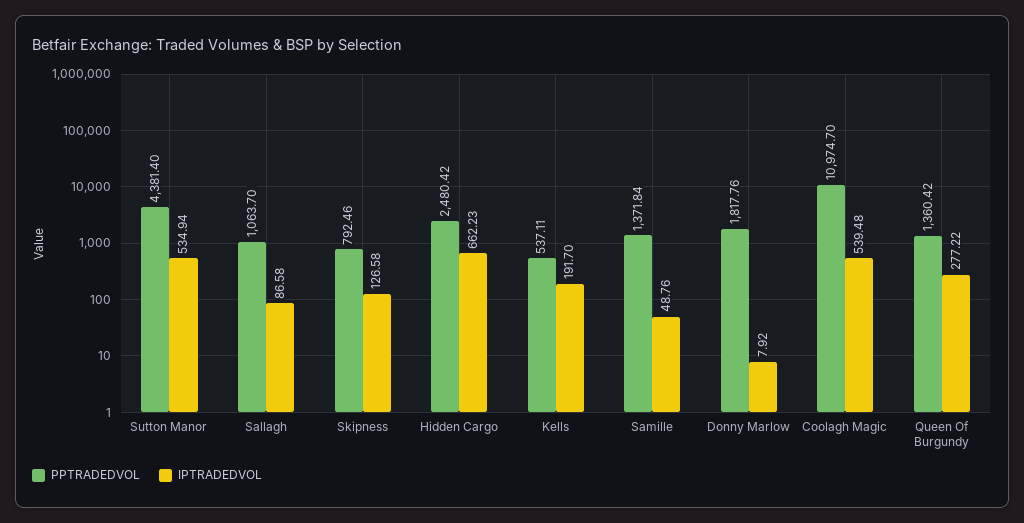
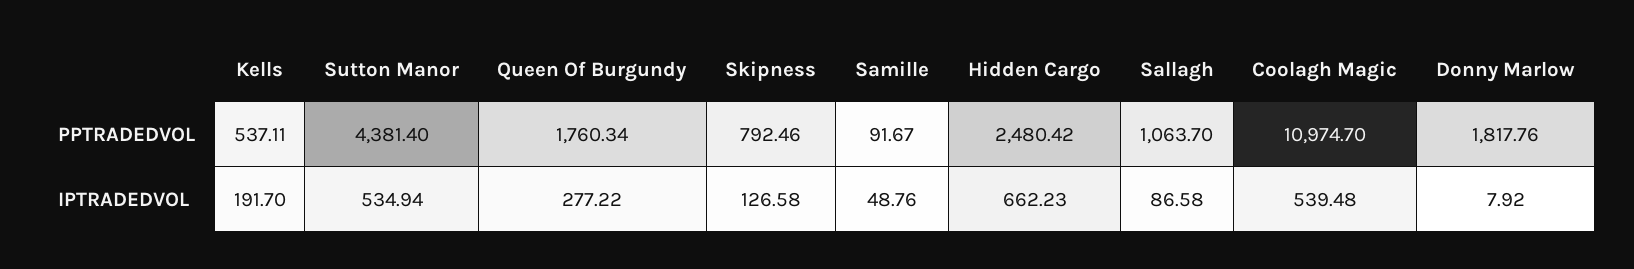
PPTRADEDVOL, Samille: 1371.84 -> 91.67
PPTRADEDVOL, Queen Of Burgundy: 1360.42 -> 1760.34

